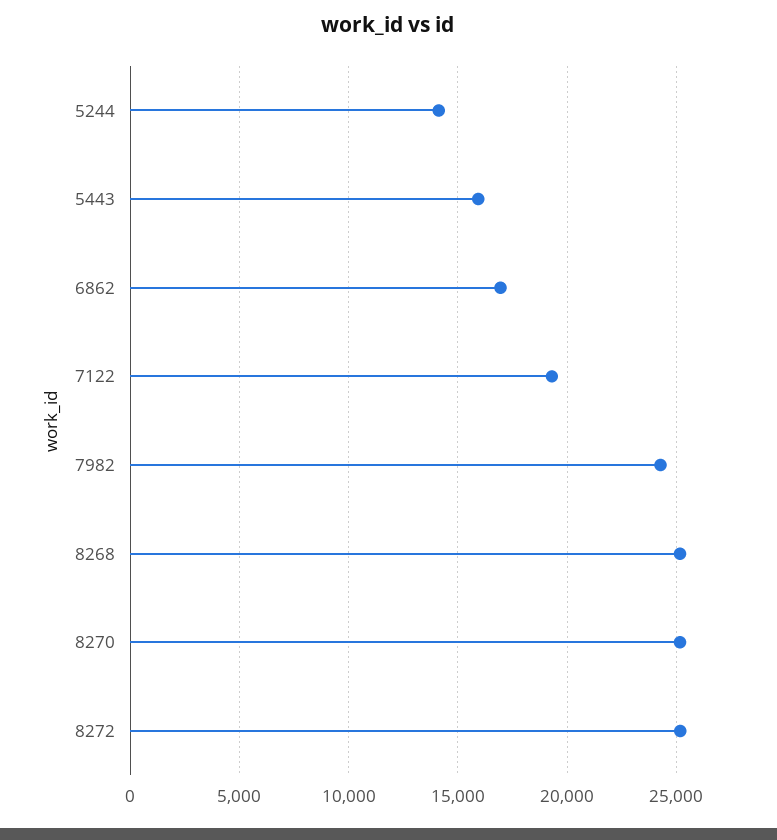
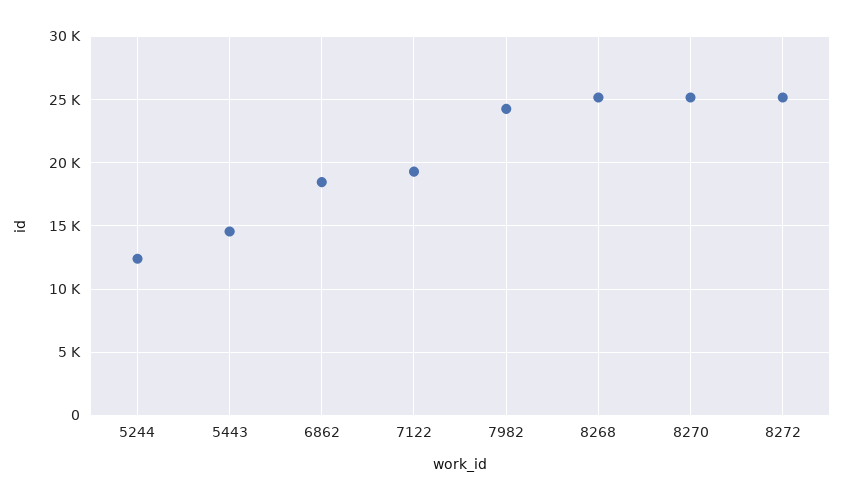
5244: 14000 -> 12500
5443: 16000 -> 14500
6862: 17000 -> 18500

